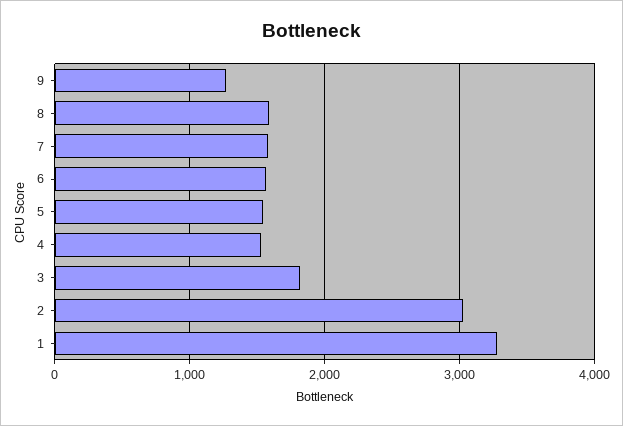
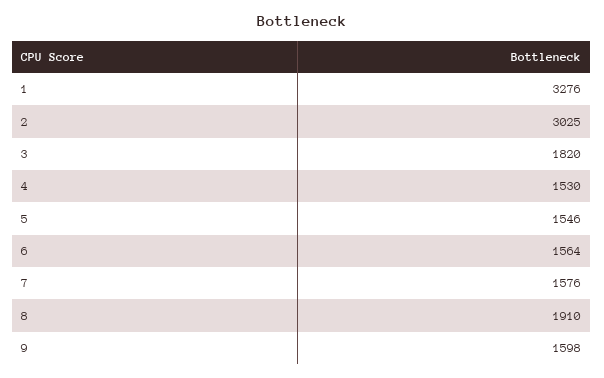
9: 1300 -> 1598
8: 1600 -> 1910

